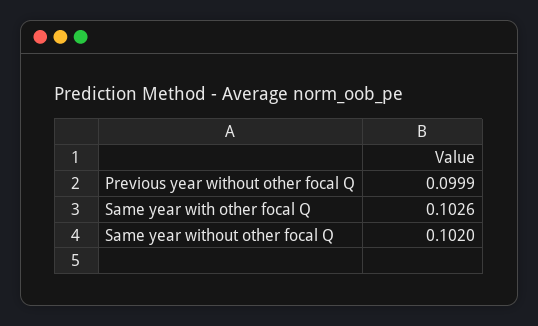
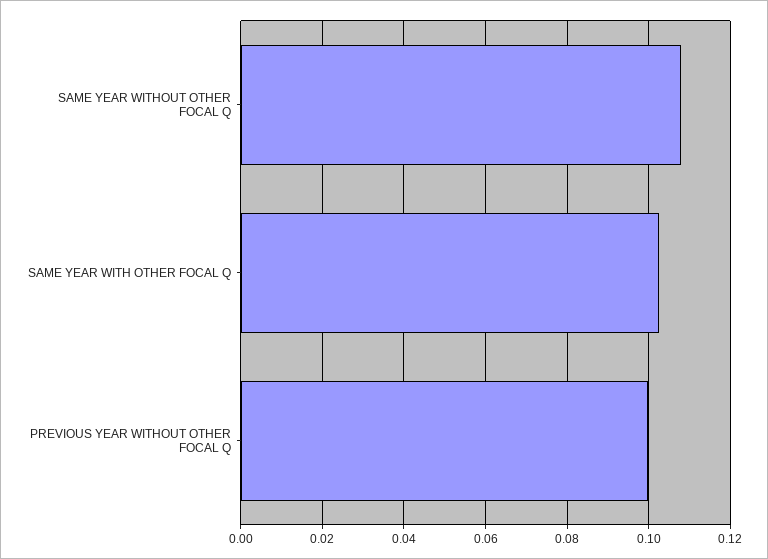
Same year without other focal Q: 0.102 -> 0.108

